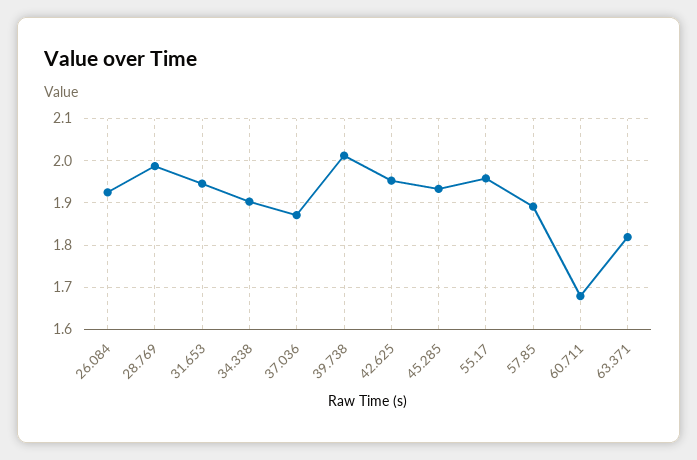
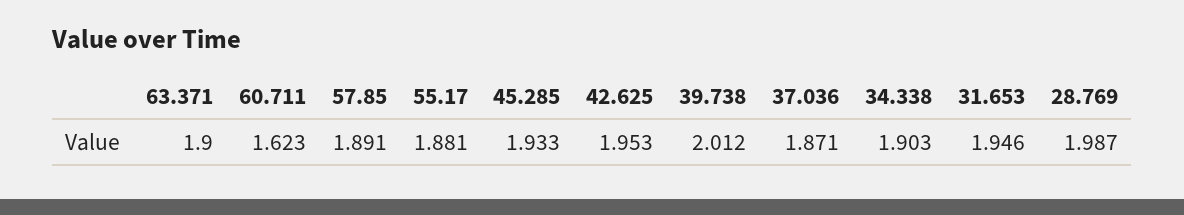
26.084: 1.92 -> none
55.17: 1.96 -> 1.881
60.711: 1.68 -> 1.623
63.371: 1.82 -> 1.9

